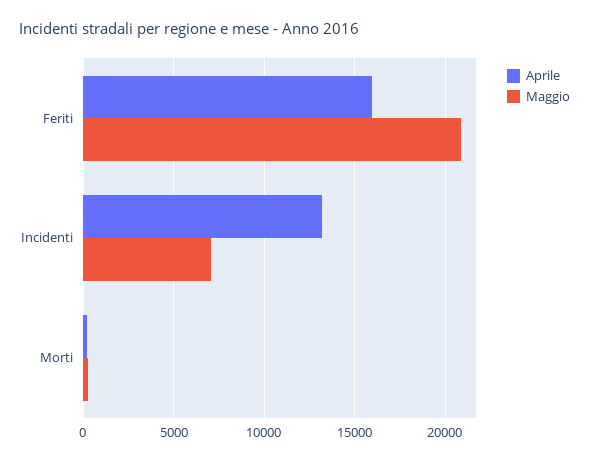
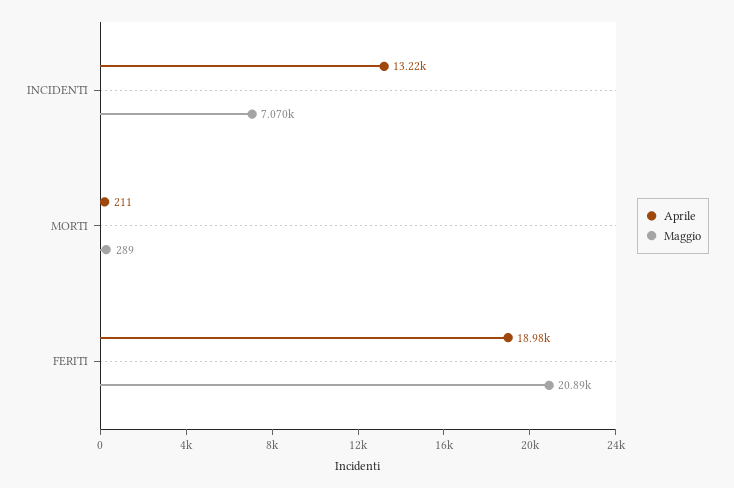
Aprile, Feriti: 16000 -> 18980

